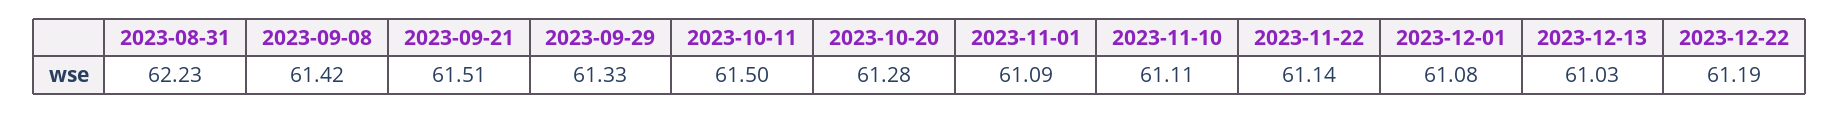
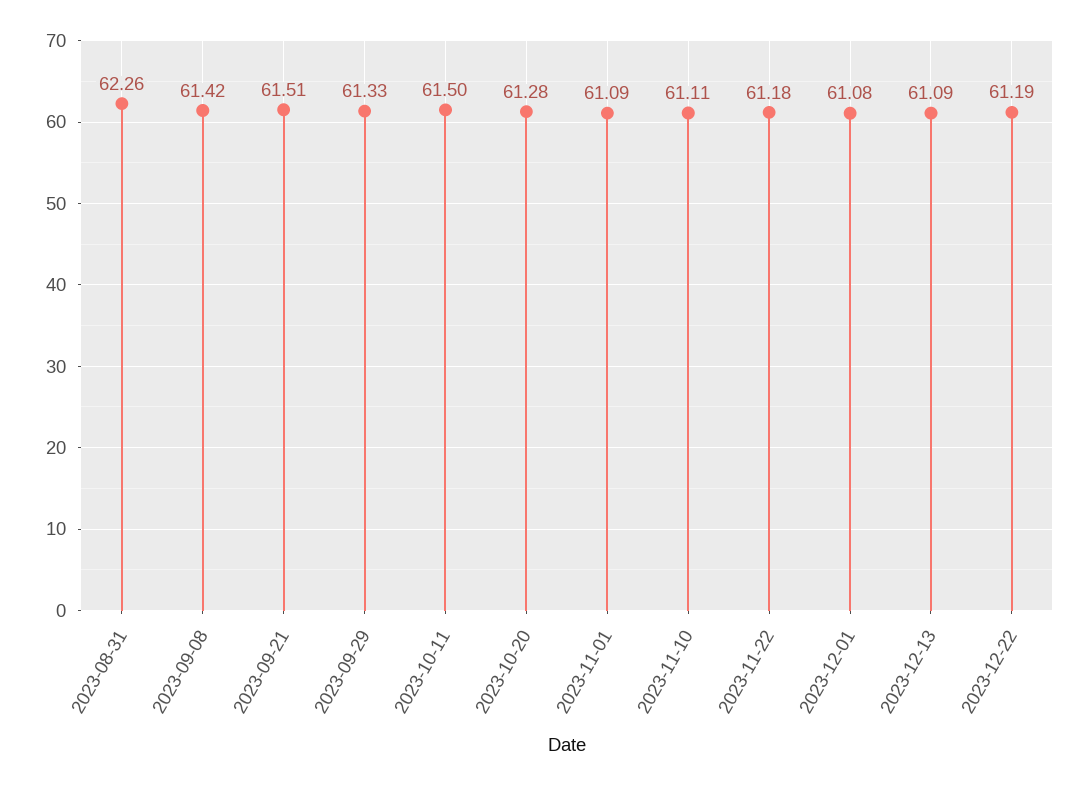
2023-08-31: 62.23 -> 62.26
2023-11-22: 61.14 -> 61.18
2023-12-13: 61.03 -> 61.09

